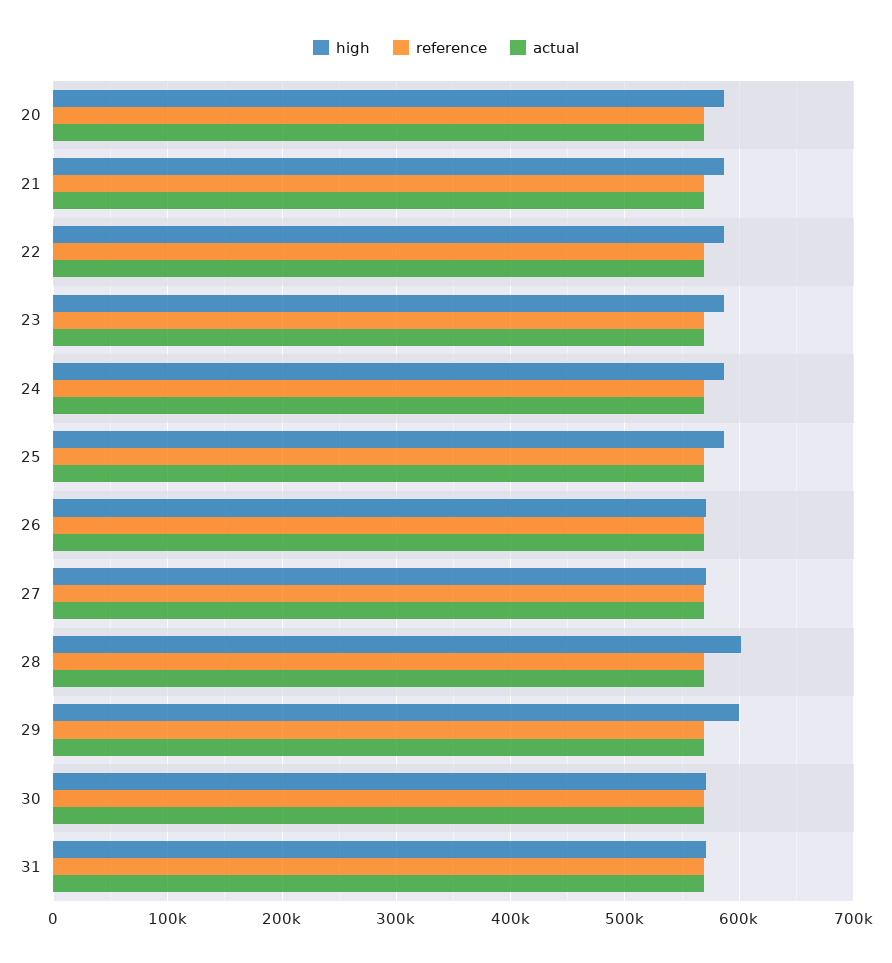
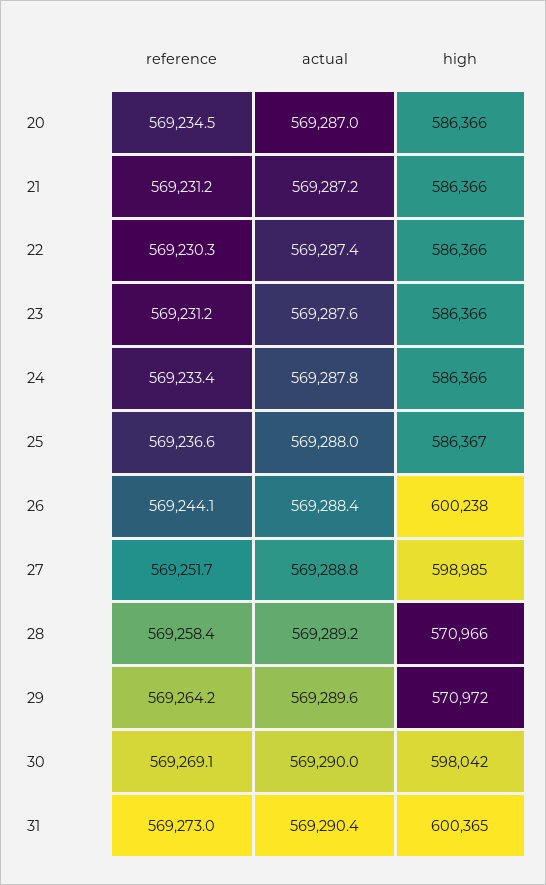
high, 26: 570000 -> 600238
high, 27: 570000 -> 598985
high, 28: 600000 -> 570966
high, 29: 600000 -> 570972
high, 30: 570000 -> 598042
high, 31: 570000 -> 600365

